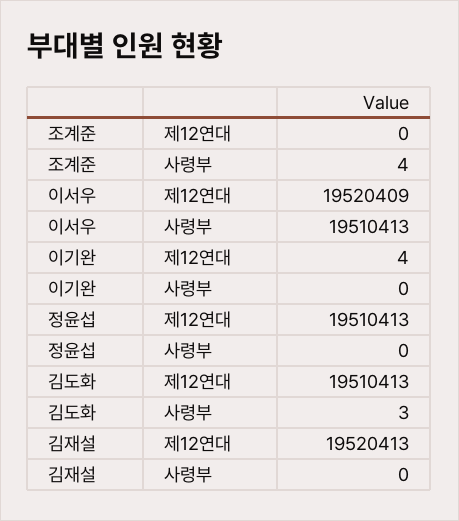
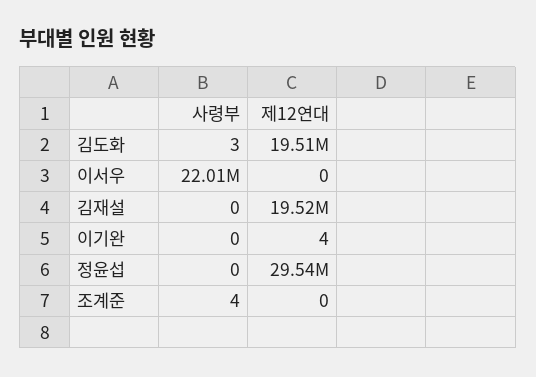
이서우, 제12연대: 19520409 -> 0
이서우, 사령부: 19510413 -> 22010000
정윤섭, 제12연대: 19510413 -> 29540000

